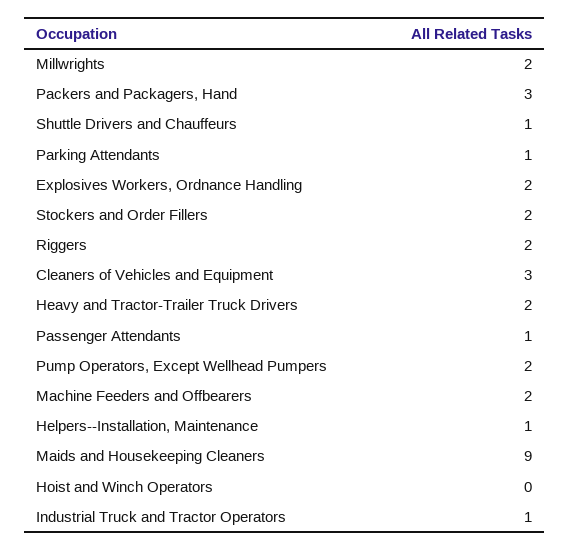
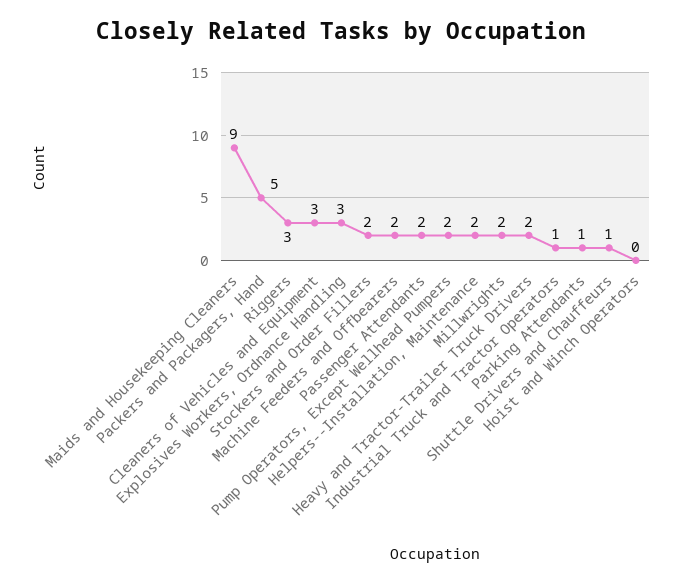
Packers and Packagers, Hand: 3 -> 5
Explosives Workers, Ordnance Handling: 2 -> 3
Riggers: 2 -> 3
Passenger Attendants: 1 -> 2
Helpers--Installation, Maintenance: 1 -> 2

